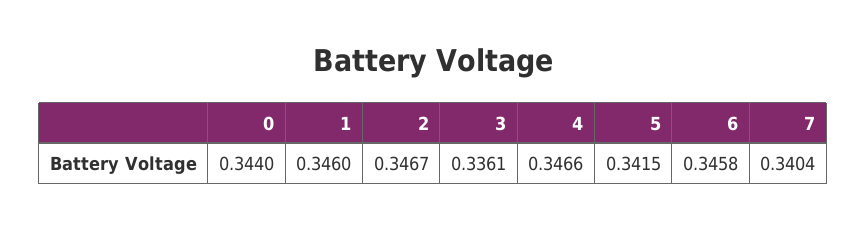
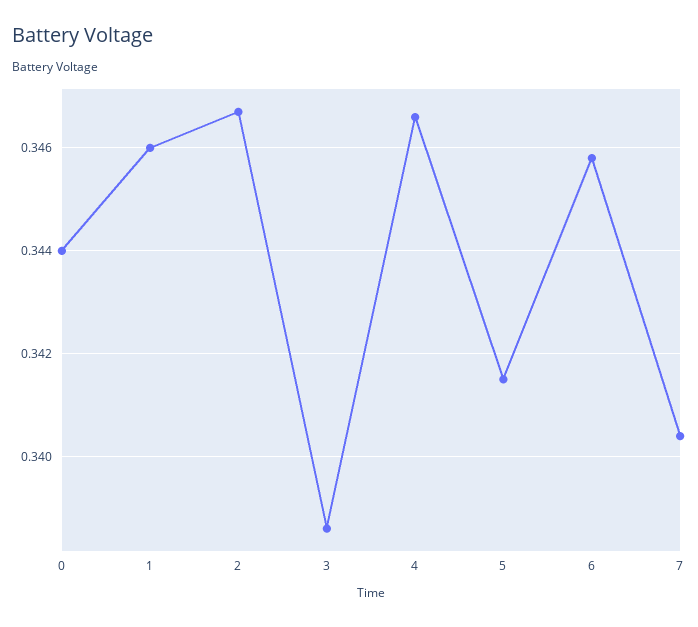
3: 0.3361 -> 0.3385

